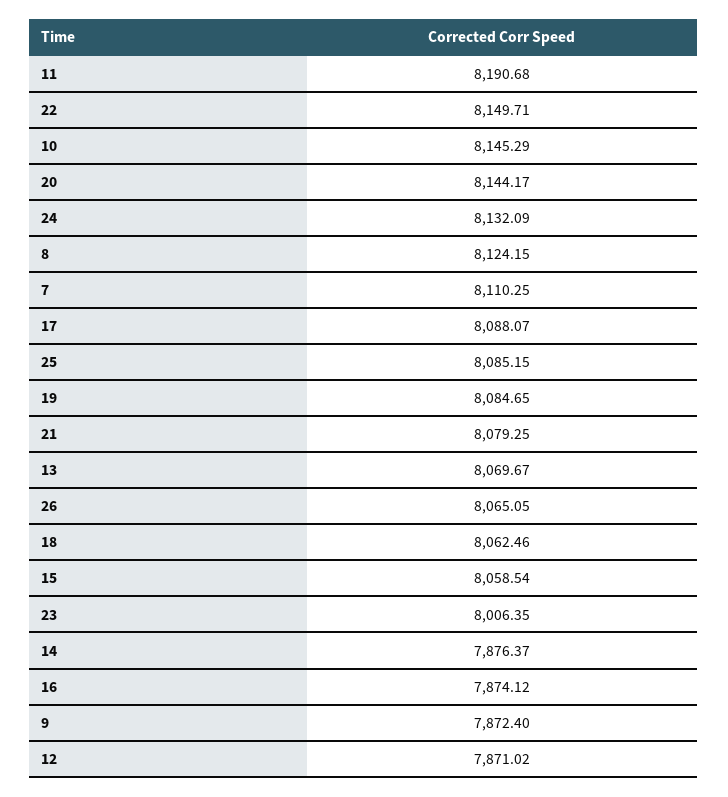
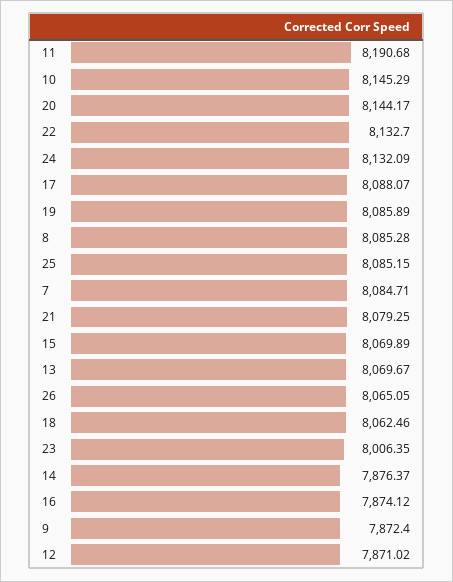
22: 8149.71 -> 8132.7
8: 8124.15 -> 8085.28
7: 8110.25 -> 8084.71
19: 8084.65 -> 8085.89
15: 8058.54 -> 8069.89

